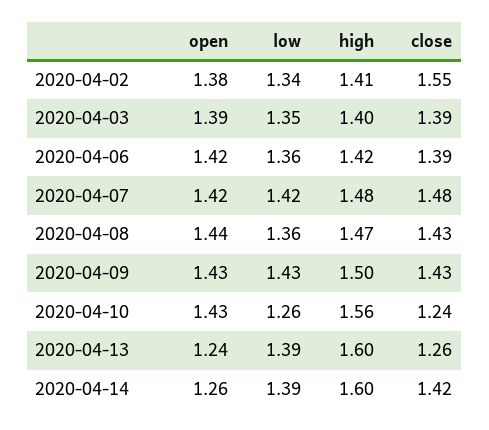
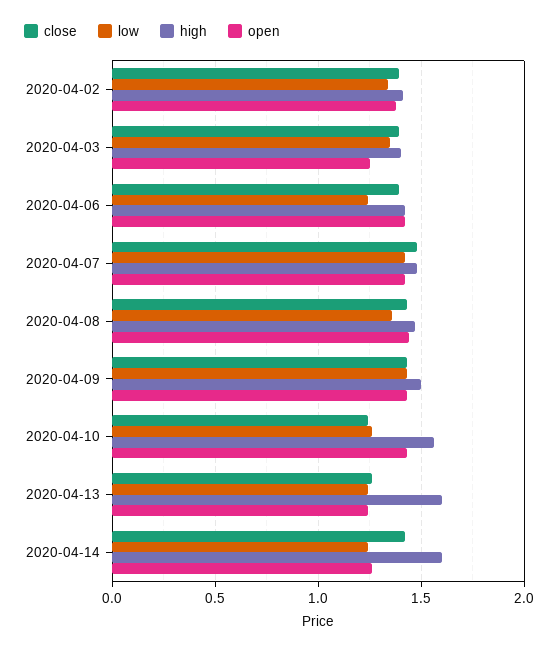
close, 2020-04-02: 1.55 -> 1.4
open, 2020-04-03: 1.39 -> 1.25
low, 2020-04-06: 1.36 -> 1.25
low, 2020-04-13: 1.39 -> 1.25
low, 2020-04-14: 1.39 -> 1.25

